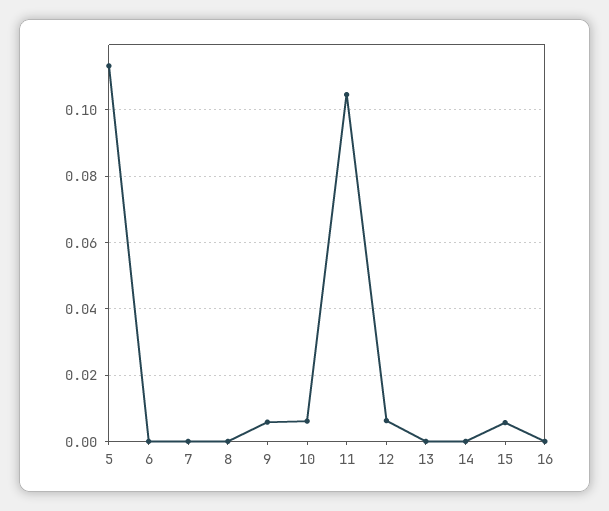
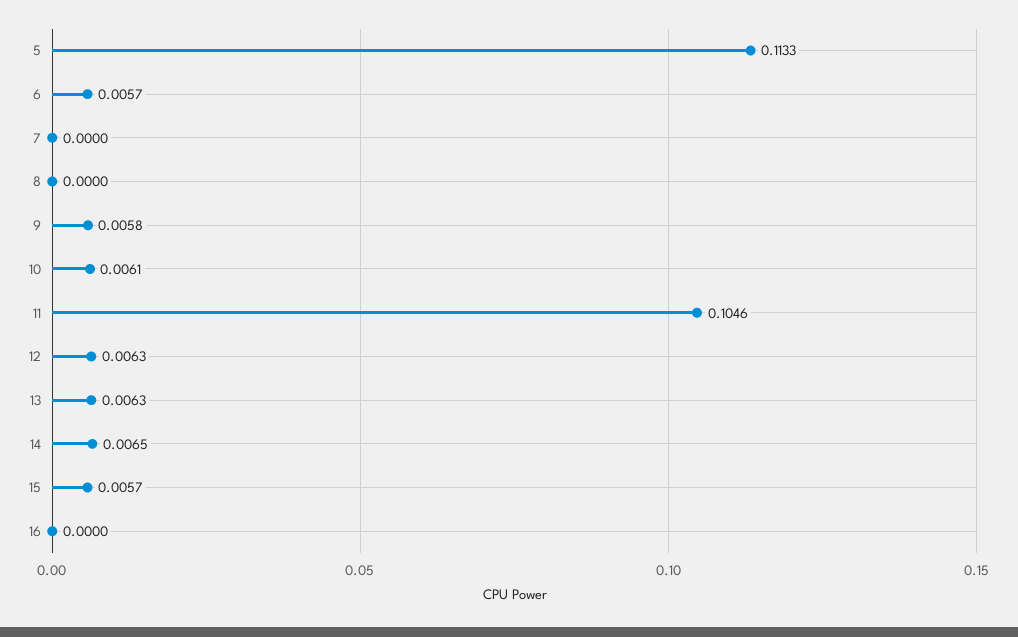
6: 0 -> 0.0057
13: 0 -> 0.0063
14: 0 -> 0.0065

